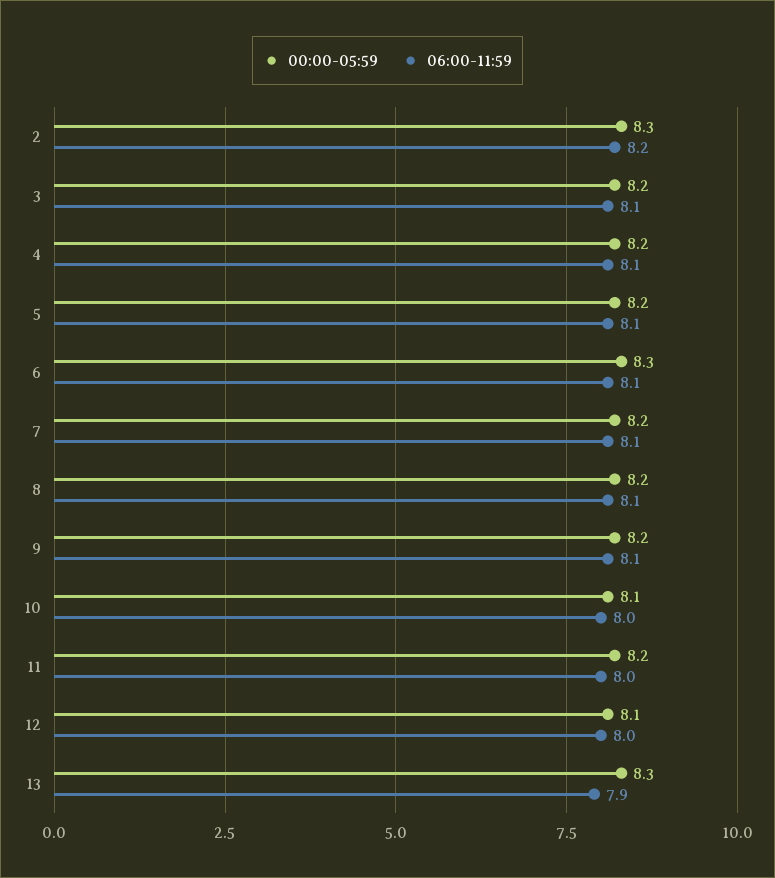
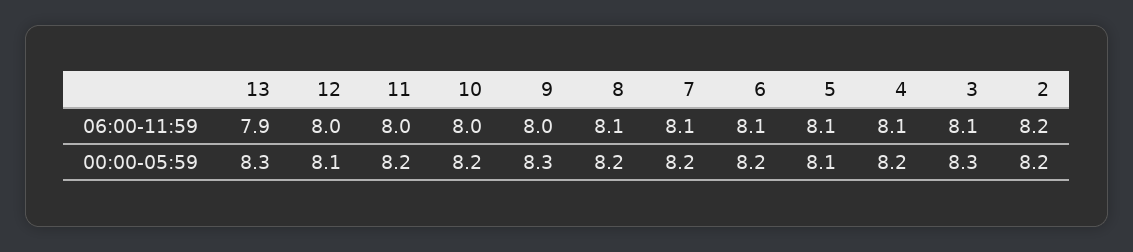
00:00-05:59, 2: 8.3 -> 8.2
00:00-05:59, 3: 8.2 -> 8.3
00:00-05:59, 5: 8.2 -> 8.1
00:00-05:59, 6: 8.3 -> 8.2
00:00-05:59, 9: 8.2 -> 8.3
06:00-11:59, 9: 8.1 -> 8
00:00-05:59, 10: 8.1 -> 8.2

